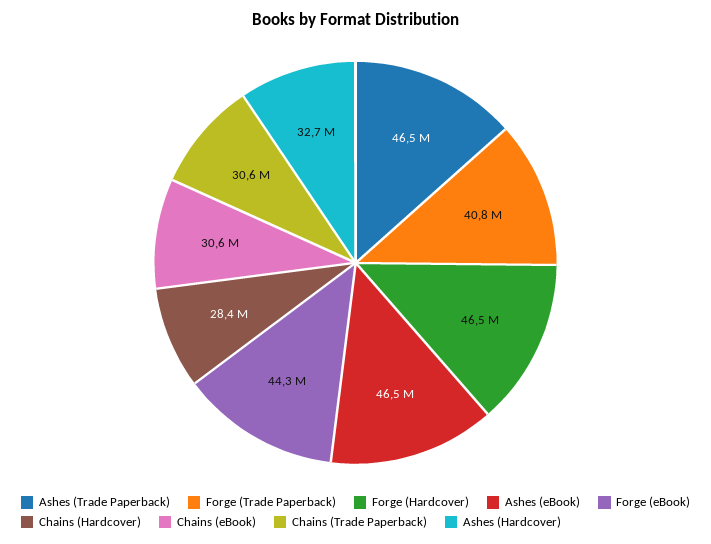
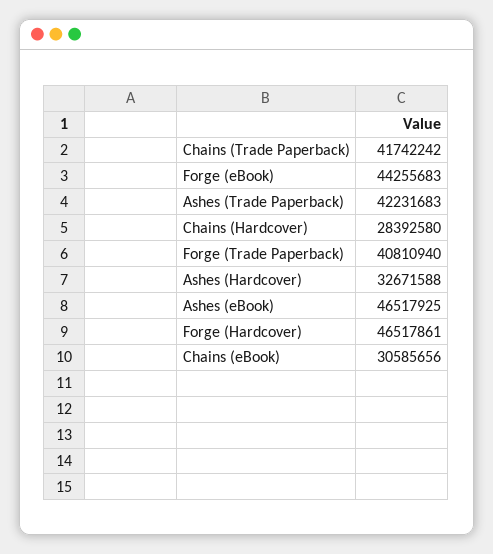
Ashes (Trade Paperback): 46500000 -> 42231683
Chains (Trade Paperback): 30600000 -> 41742242

